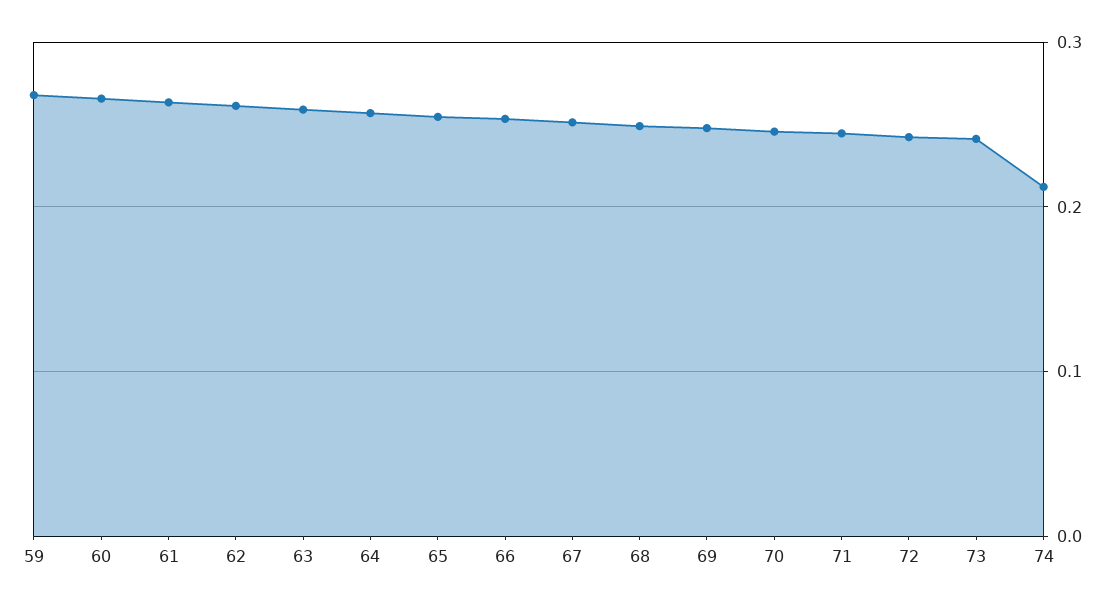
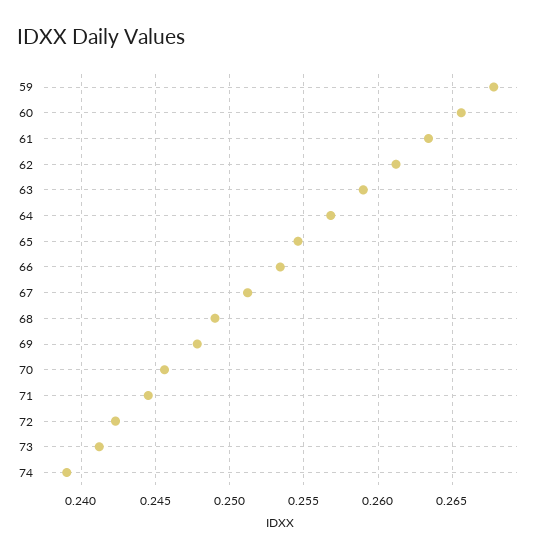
74: 0.21 -> 0.239

